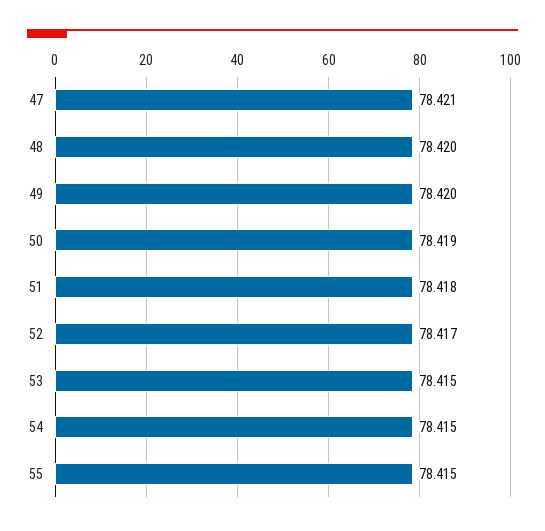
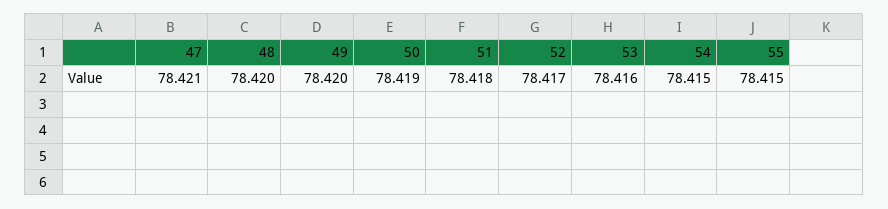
53: 78.415 -> 78.416

